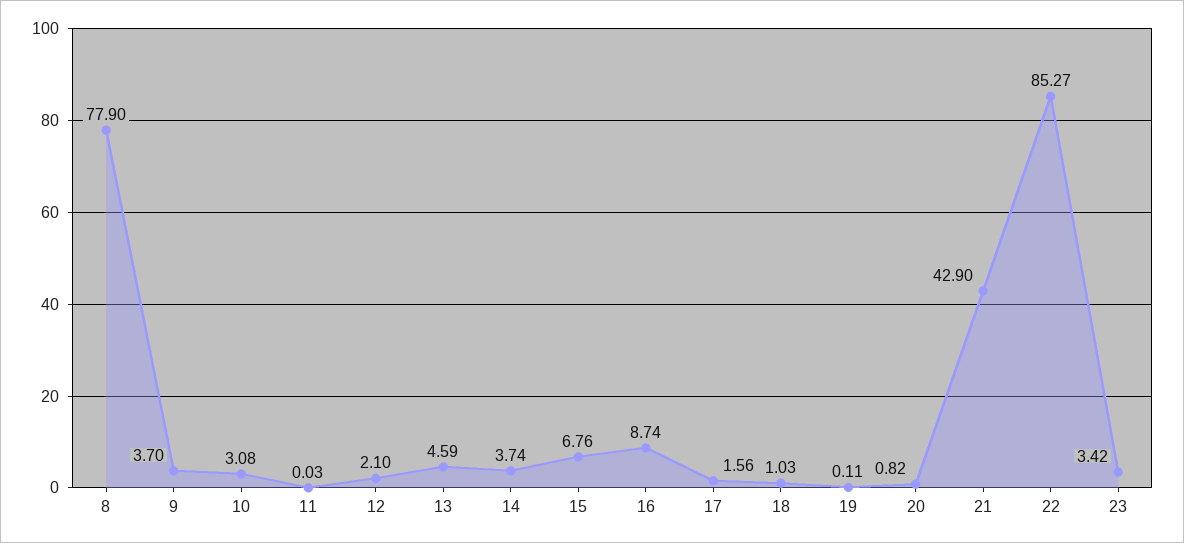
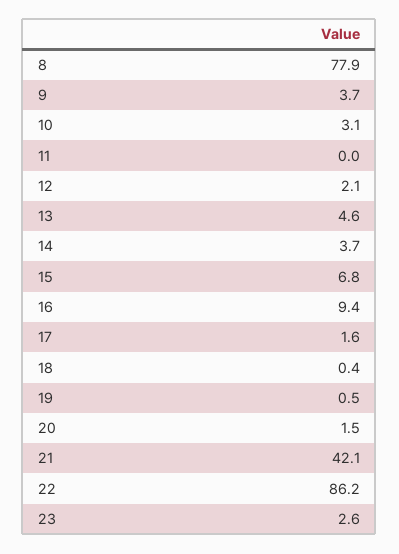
16: 8.74 -> 9.4
18: 1.03 -> 0.4
19: 0.11 -> 0.5
20: 0.82 -> 1.5
21: 42.9 -> 42.1
22: 85.27 -> 86.2
23: 3.42 -> 2.6

